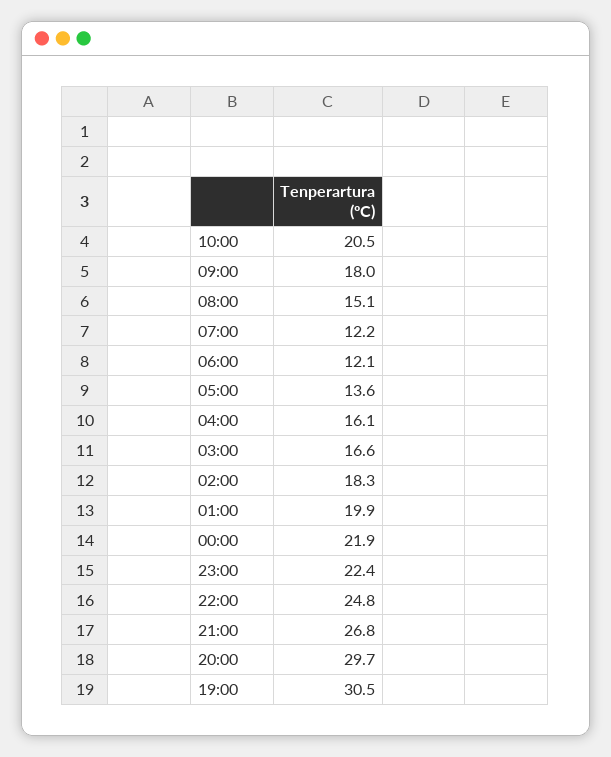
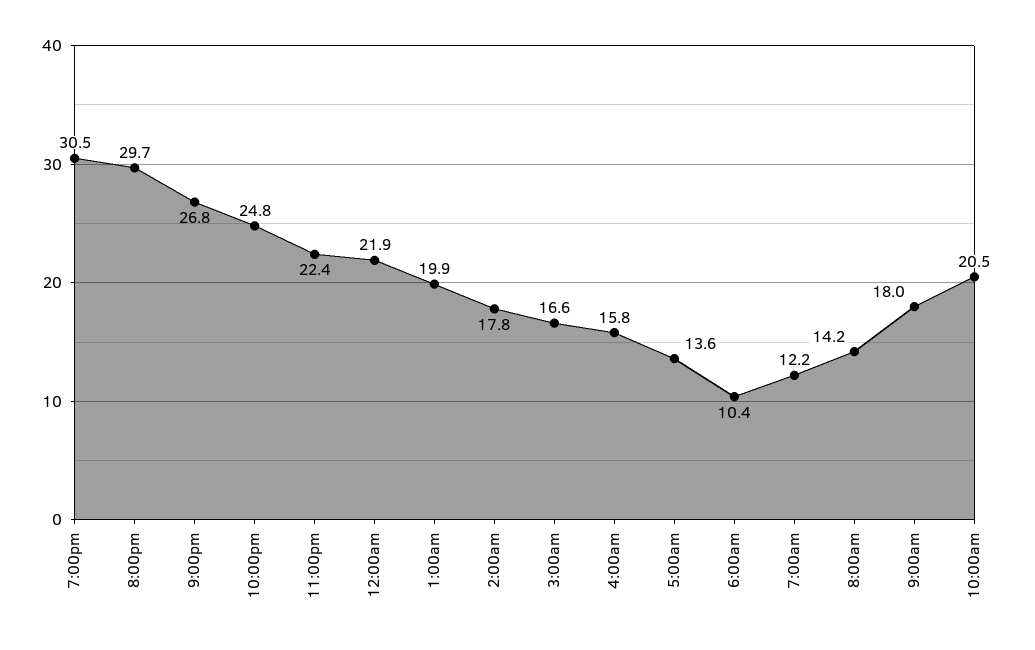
08:00: 15.1 -> 14.2
06:00: 12.1 -> 10.4
04:00: 16.1 -> 15.8
02:00: 18.3 -> 17.8

